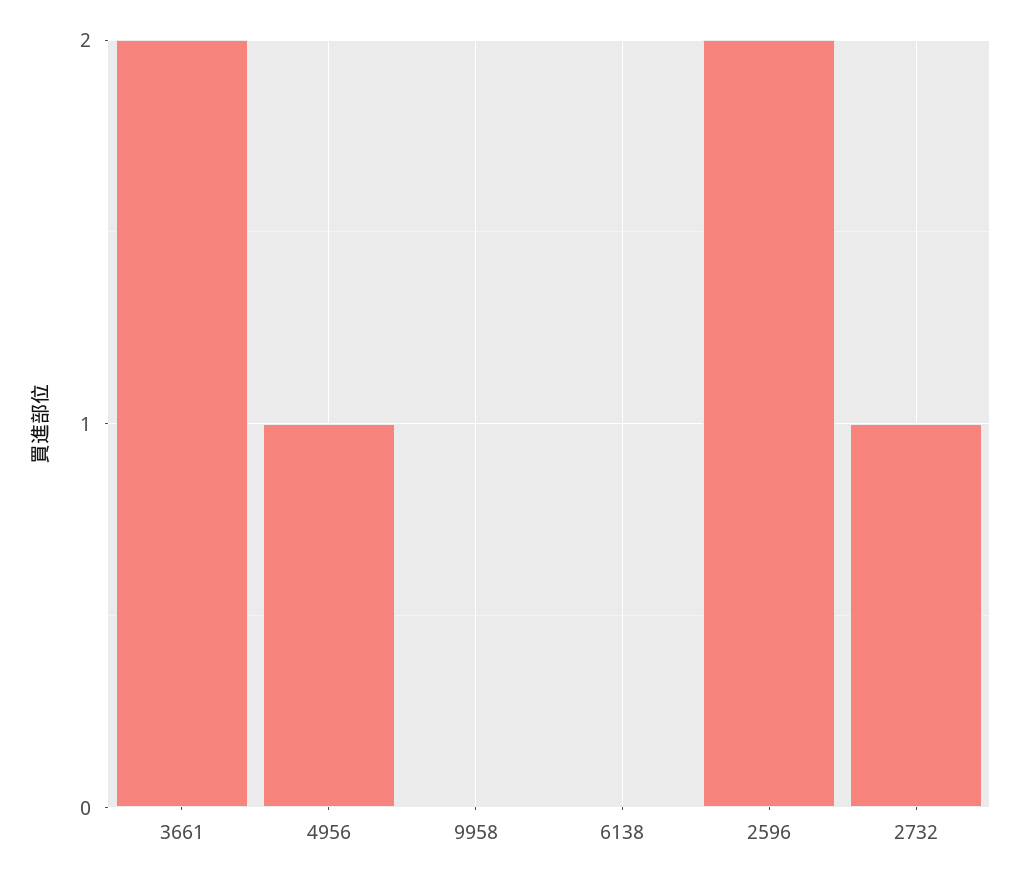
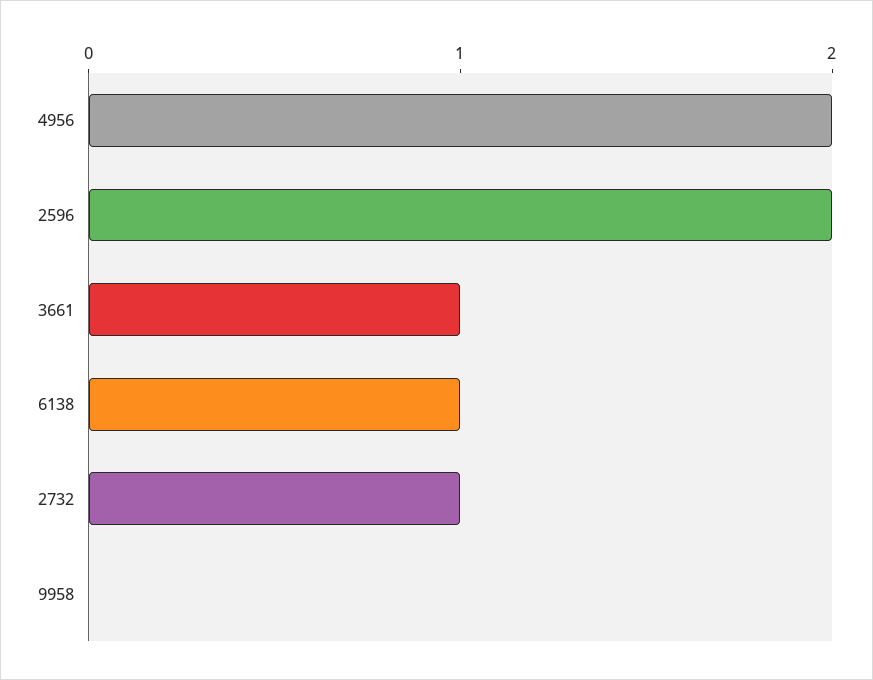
3661: 2 -> 1
4956: 1 -> 2
6138: 0 -> 1

